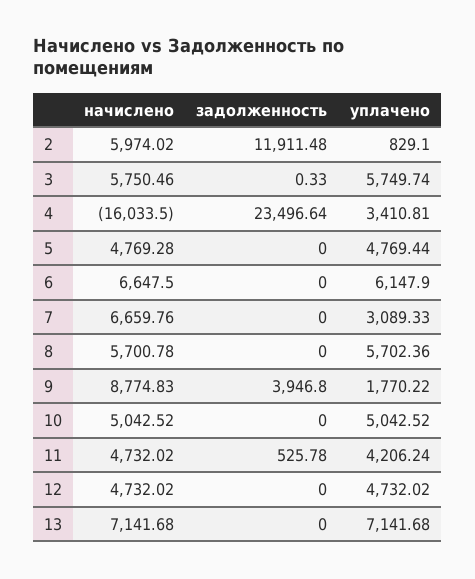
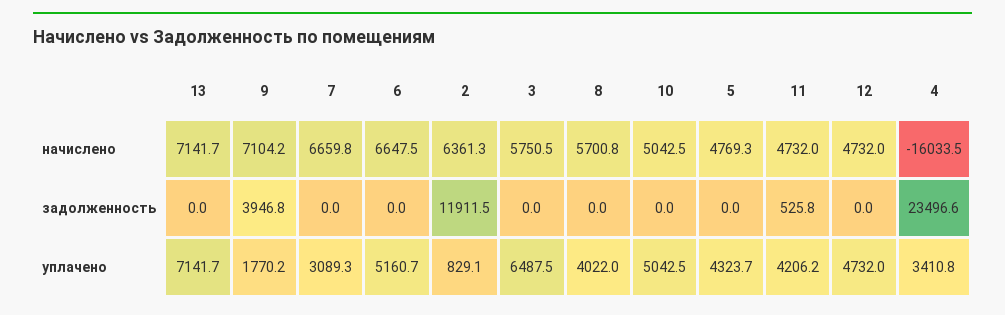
начислено, 2: 5974.02 -> 6361.3
задолженность, 3: 0.33 -> 0
уплачено, 3: 5749.74 -> 6487.5
уплачено, 5: 4769.44 -> 4323.7
уплачено, 6: 6147.9 -> 5160.7
уплачено, 8: 5702.36 -> 4022
начислено, 9: 8774.83 -> 7104.2

